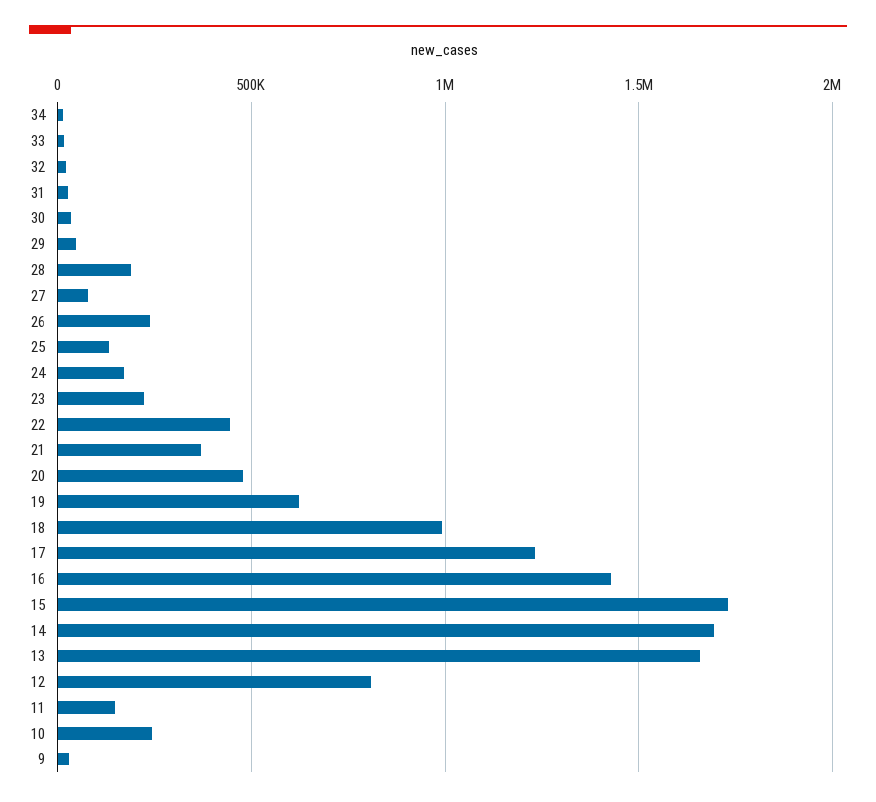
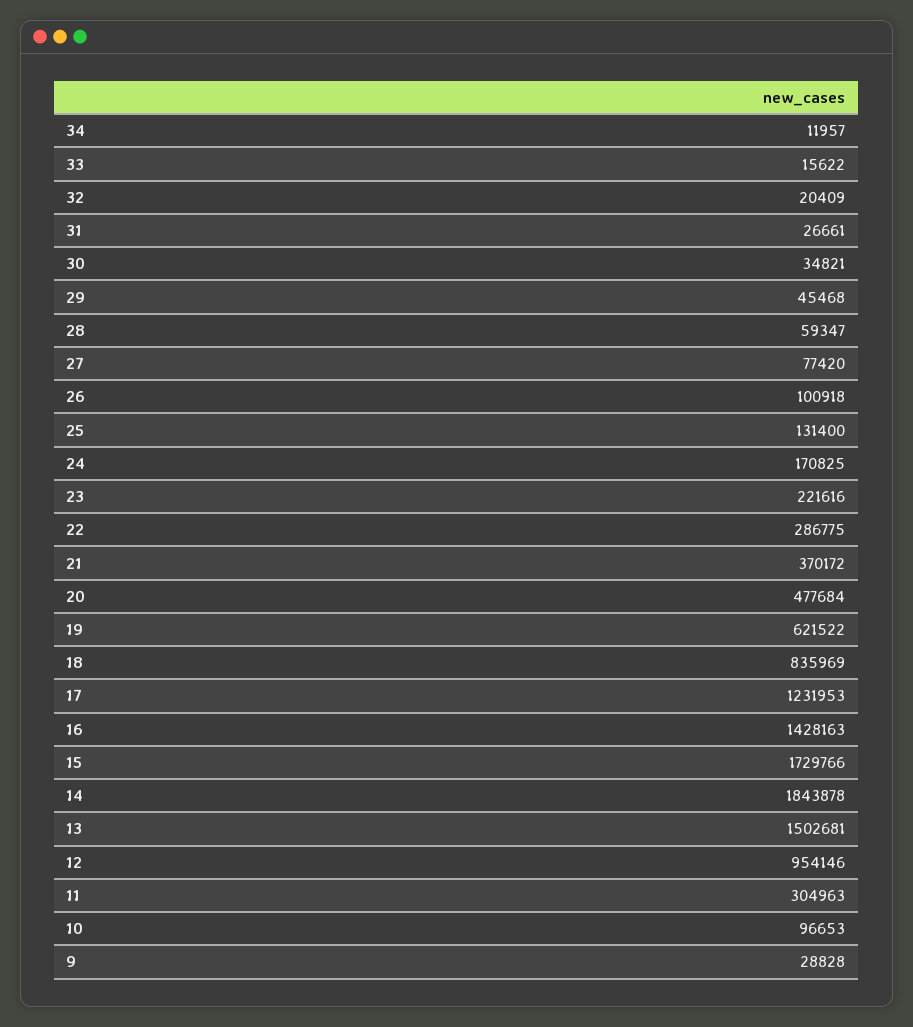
28: 200000 -> 59347
26: 250000 -> 100918
22: 450000 -> 286775
18: 1000000 -> 835969
14: 1700000 -> 1843878
13: 1650000 -> 1502681
12: 800000 -> 954146
11: 150000 -> 304963
10: 250000 -> 96653

